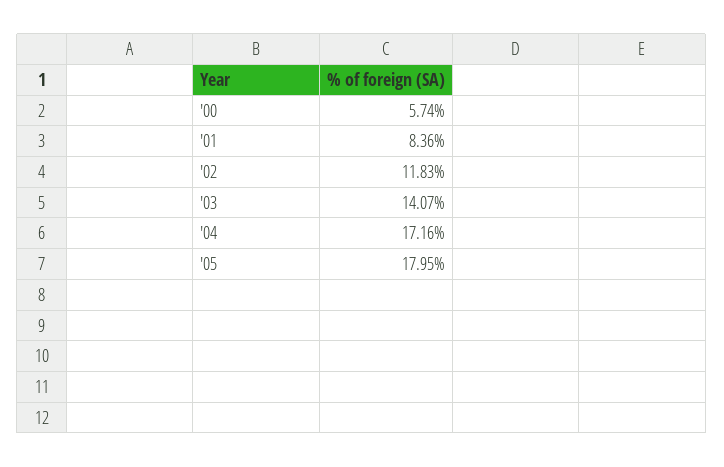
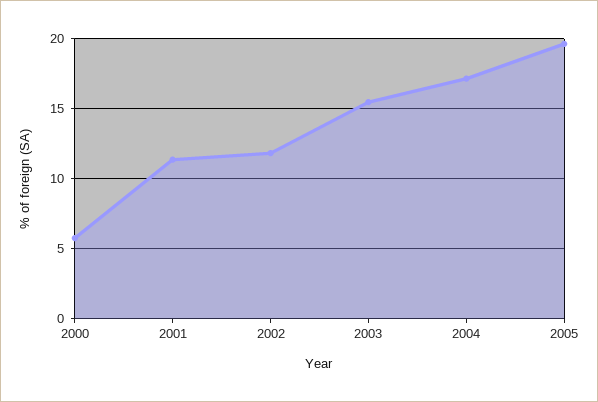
'01: 8.36 -> 11.5
'03: 14.07 -> 15.5
'05: 17.95 -> 19.5

